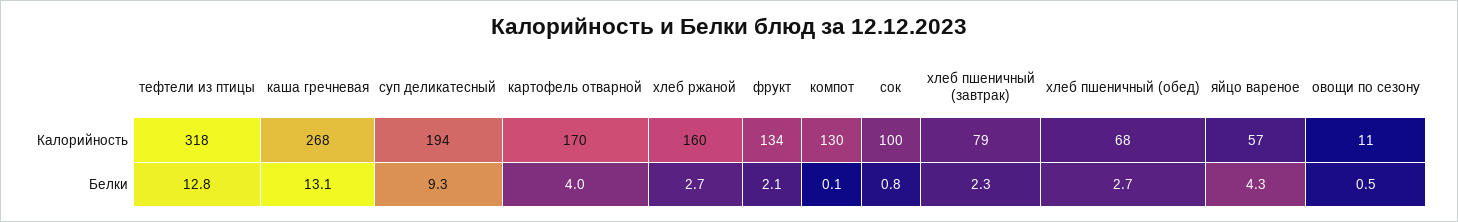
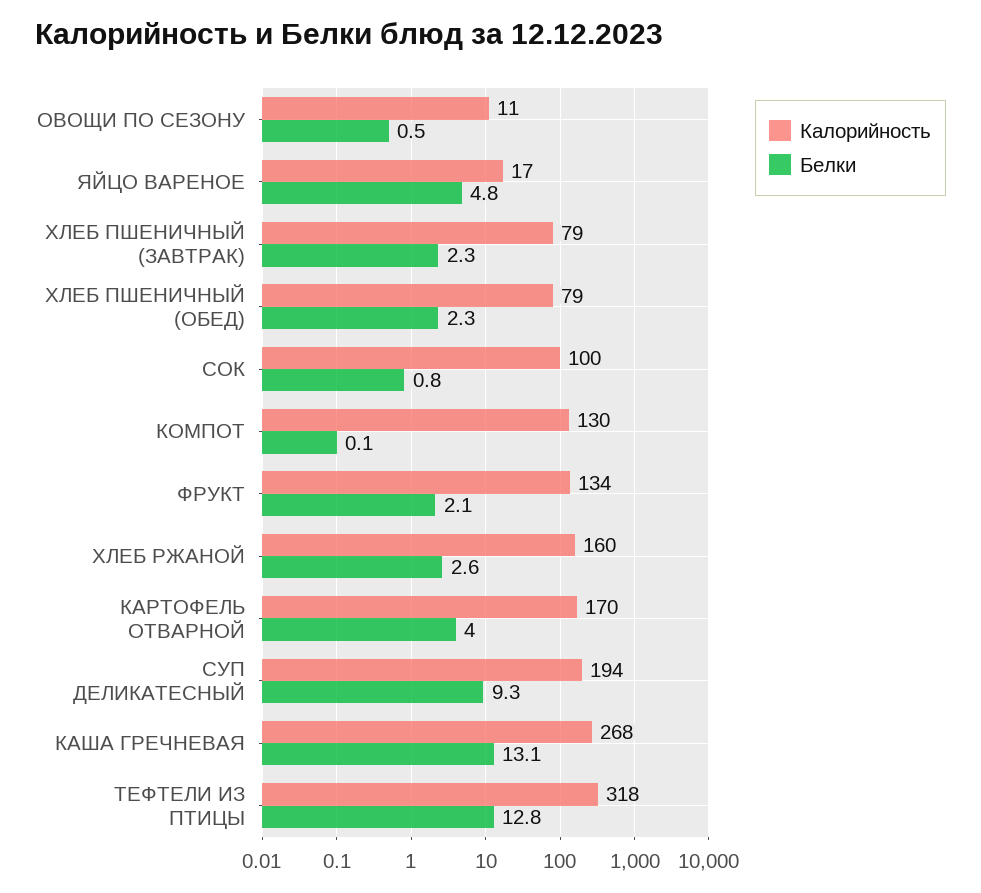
Калорийность, хлеб пшеничный (обед): 68 -> 79
Калорийность, яйцо вареное: 57 -> 17
Белки, хлеб ржаной: 2.7 -> 2.6
Белки, хлеб пшеничный (обед): 2.7 -> 2.3
Белки, яйцо вареное: 4.3 -> 4.8

